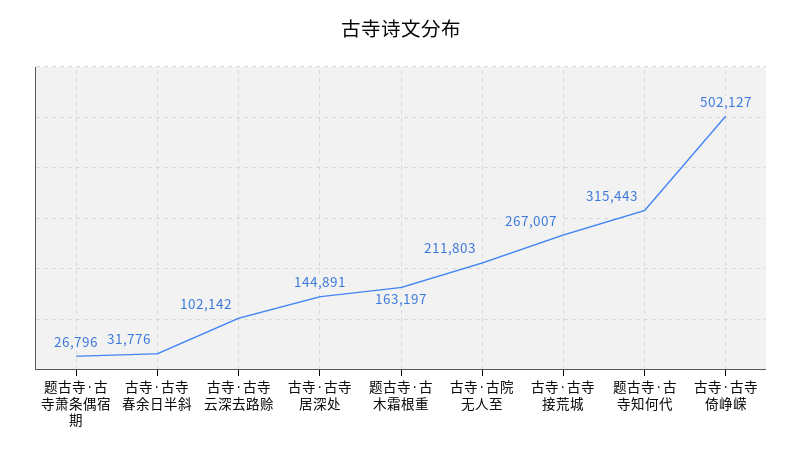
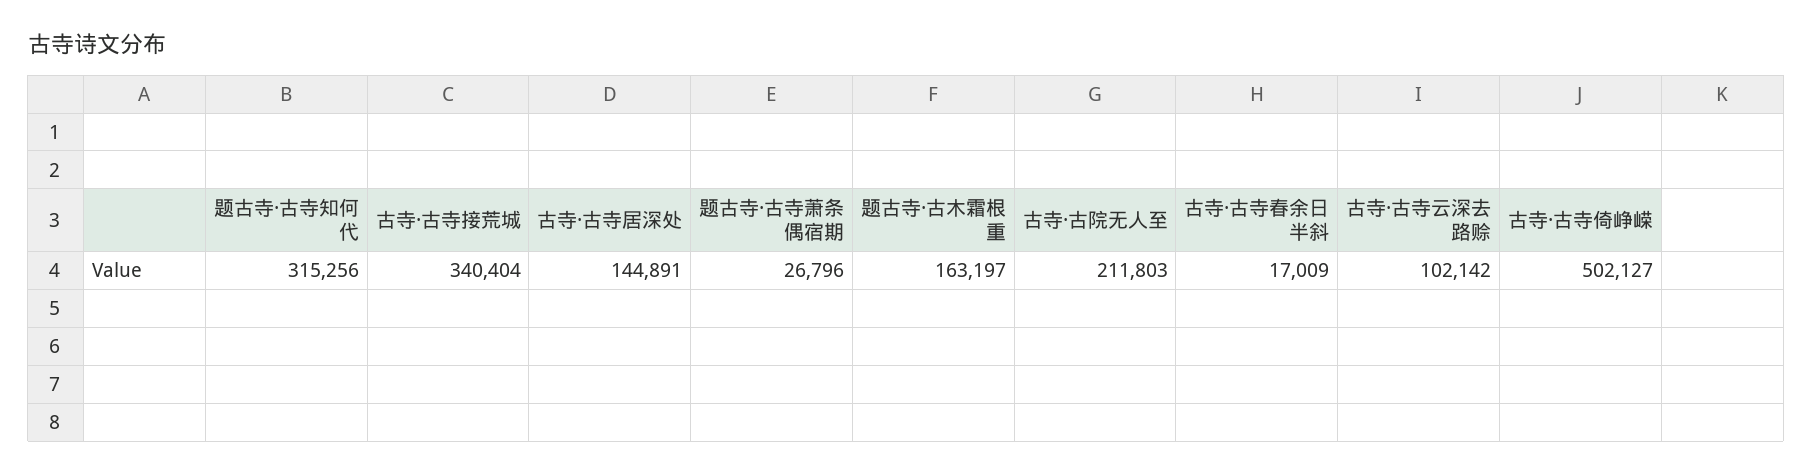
古寺·古寺春余日半斜: 31776 -> 17009
古寺·古寺接荒城: 267007 -> 340404
题古寺·古寺知何代: 315443 -> 315256

